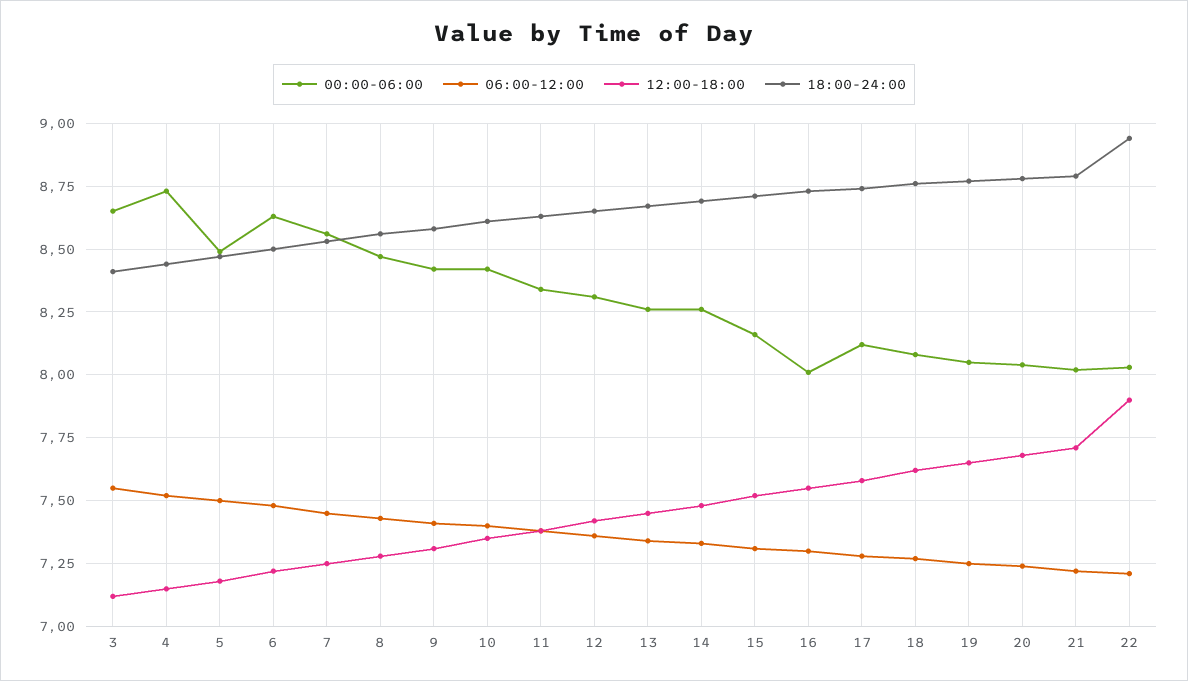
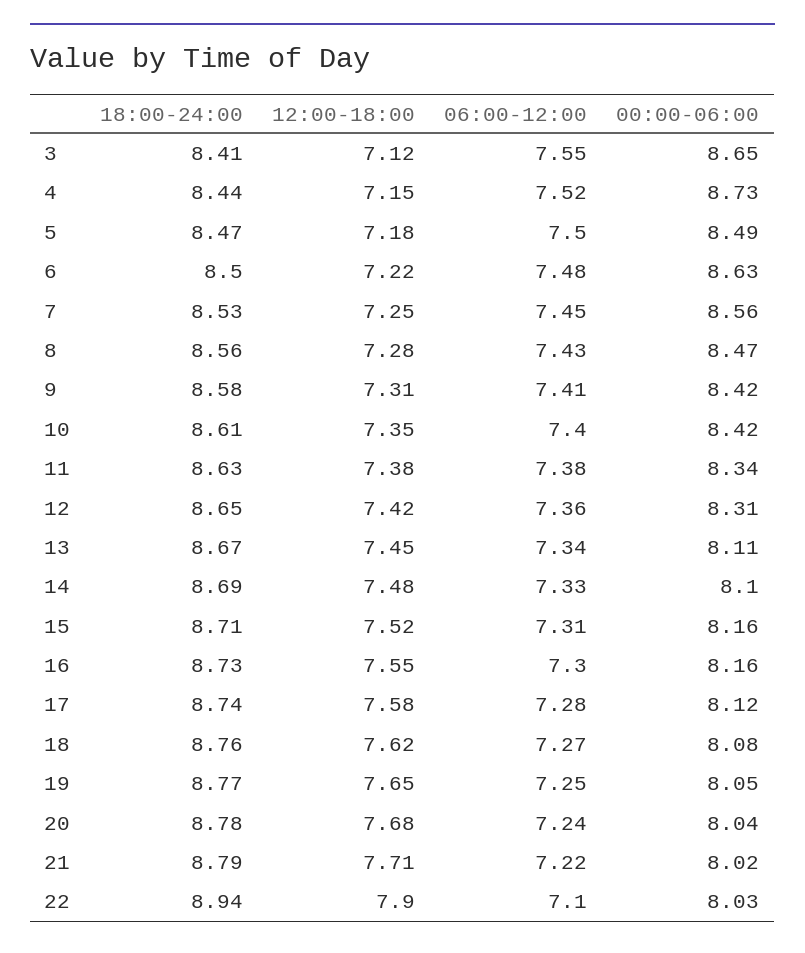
00:00-06:00, 13: 8.25 -> 8.11
00:00-06:00, 14: 8.25 -> 8.1
00:00-06:00, 16: 8 -> 8.16
06:00-12:00, 22: 7.2 -> 7.1

